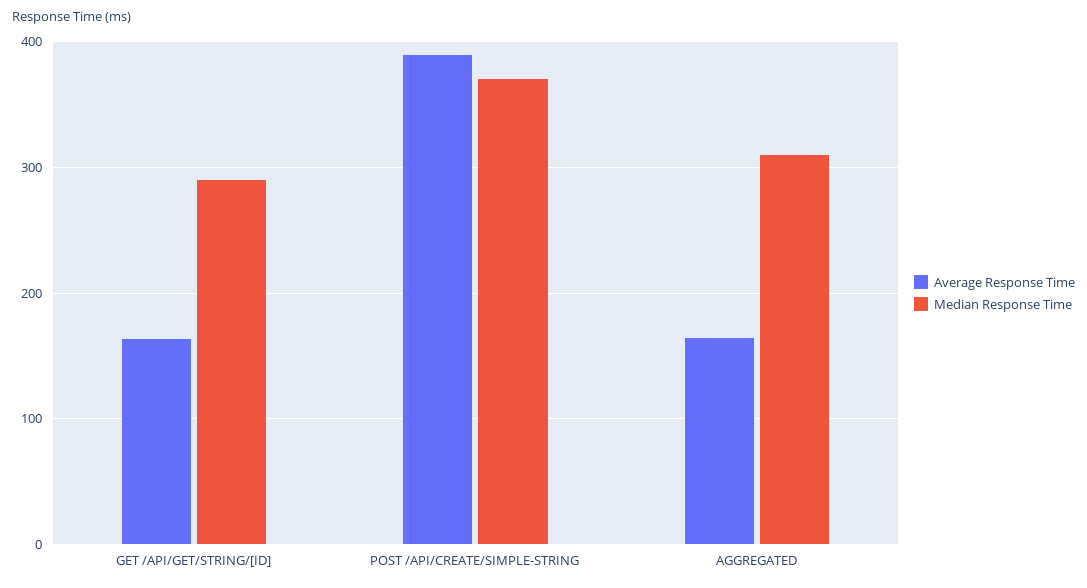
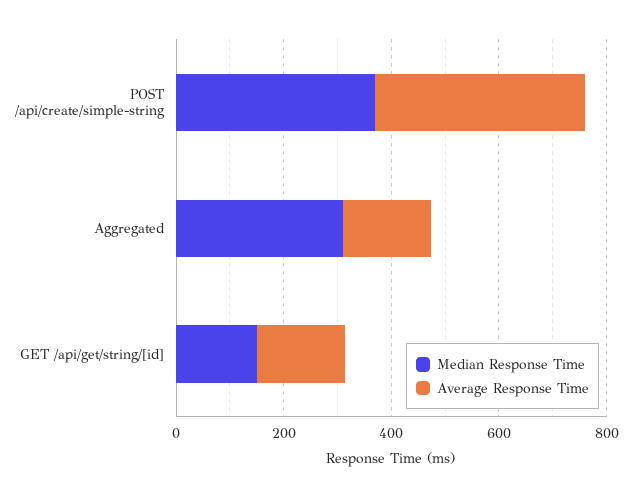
Median Response Time, GET /API/GET/STRING/[ID]: 290 -> 150

